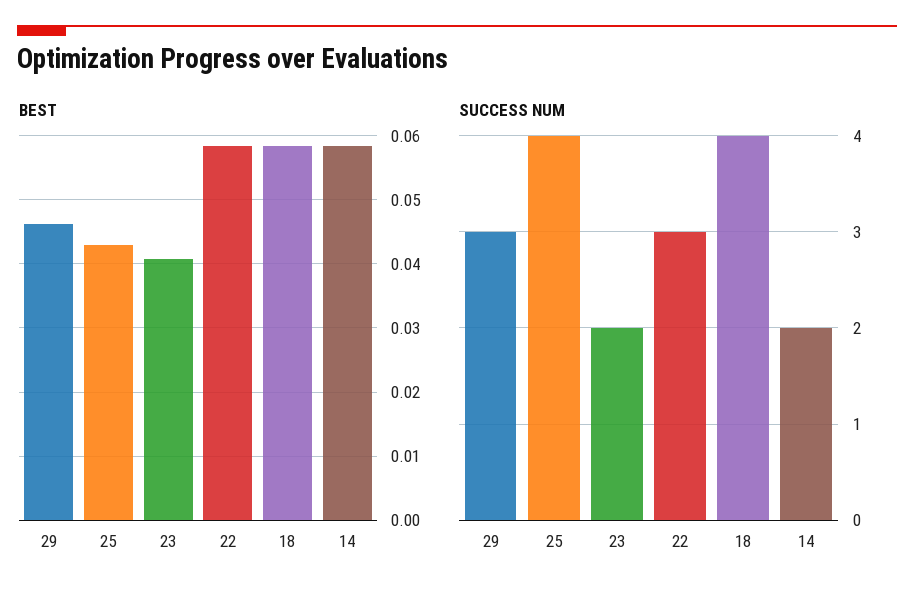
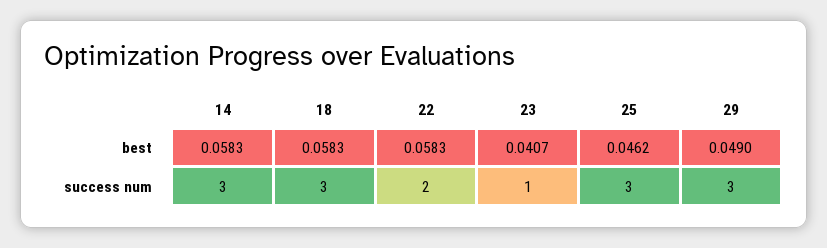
BEST, 29: 0.046 -> 0.049
BEST, 25: 0.043 -> 0.0462
SUCCESS NUM, 25: 4 -> 3
SUCCESS NUM, 23: 2 -> 1
SUCCESS NUM, 22: 3 -> 2
SUCCESS NUM, 18: 4 -> 3
SUCCESS NUM, 14: 2 -> 3

